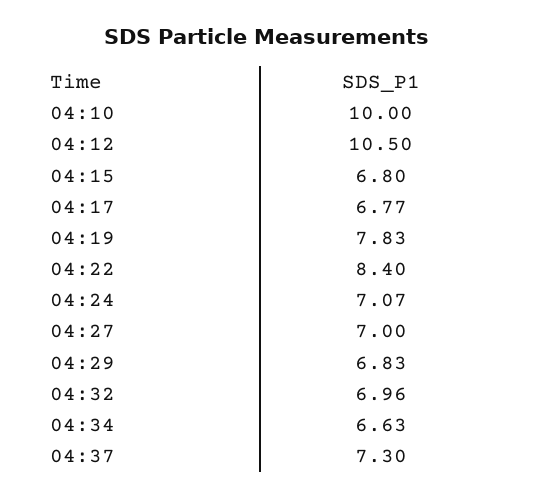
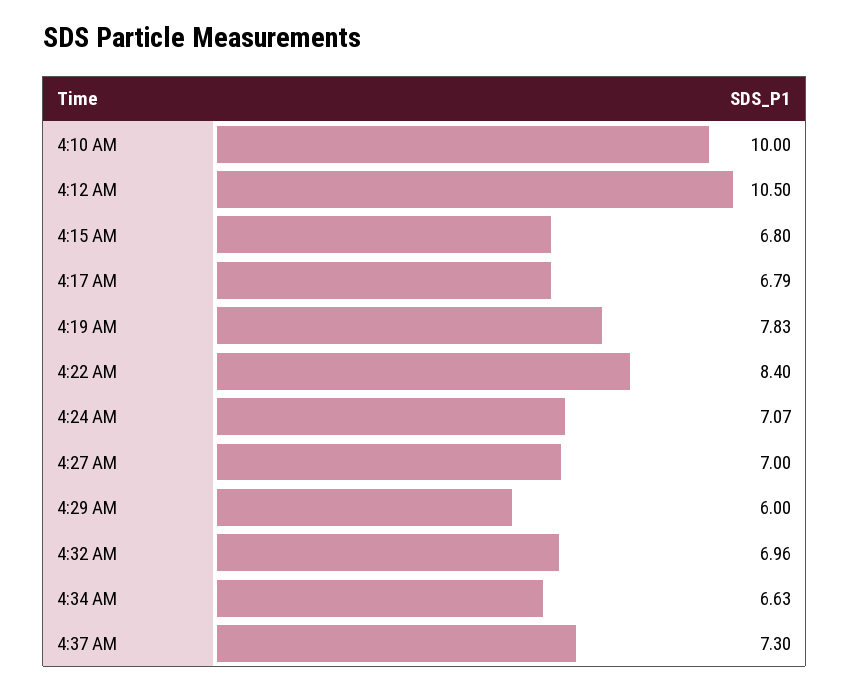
04:17: 6.77 -> 6.79
04:29: 6.83 -> 6

